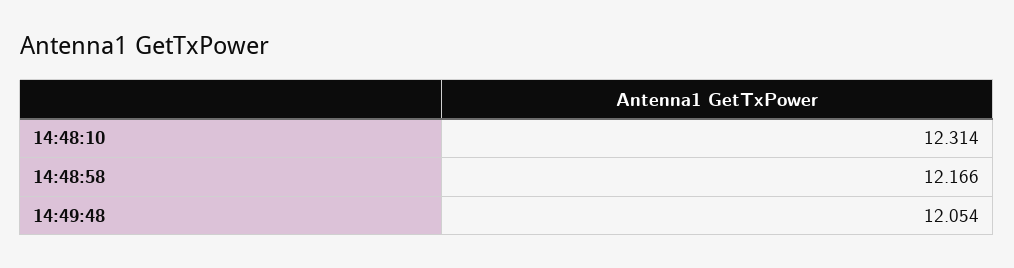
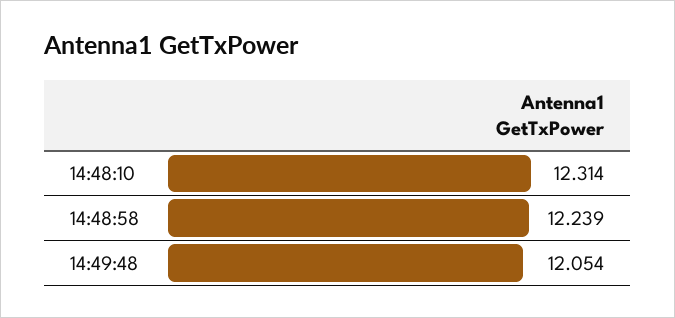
14:48:58: 12.166 -> 12.239

